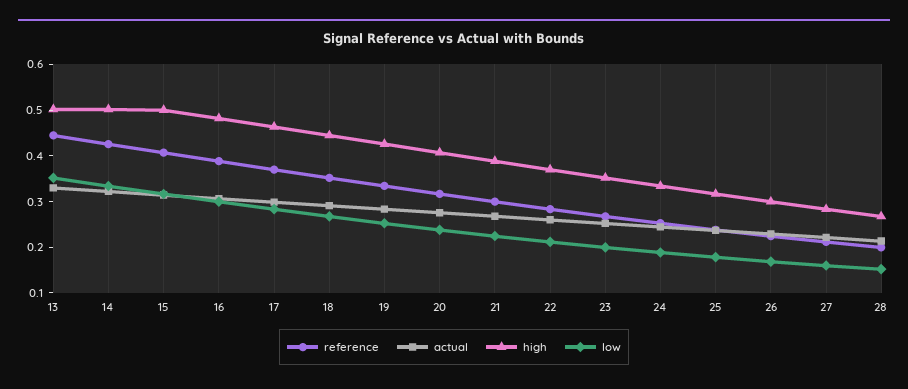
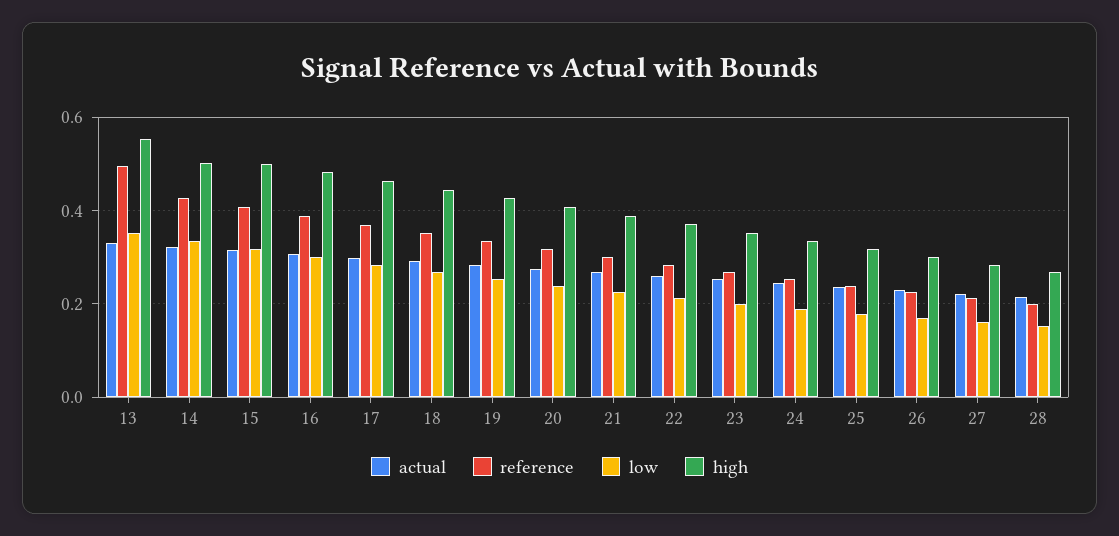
reference, 13: 0.44 -> 0.5
high, 13: 0.5 -> 0.56

